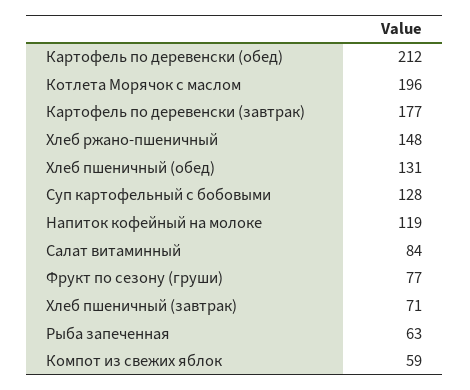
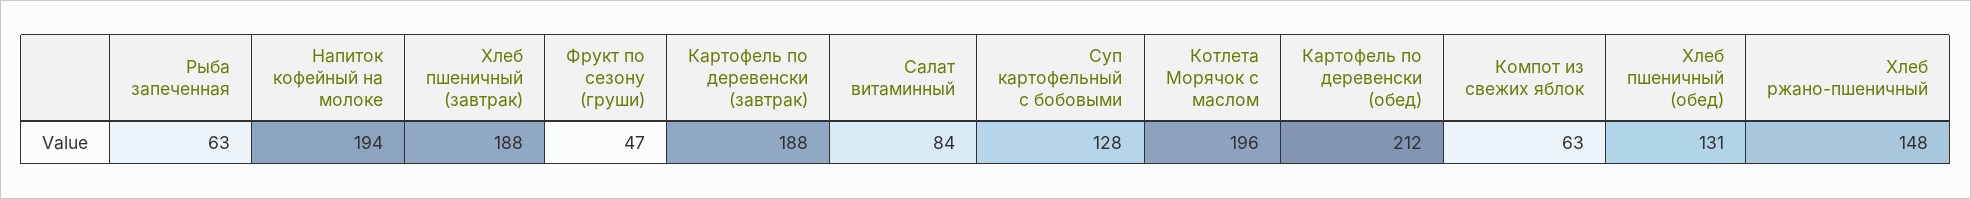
Картофель по деревенски (завтрак): 177 -> 188
Напиток кофейный на молоке: 119 -> 194
Фрукт по сезону (груши): 77 -> 47
Хлеб пшеничный (завтрак): 71 -> 188
Компот из свежих яблок: 59 -> 63

